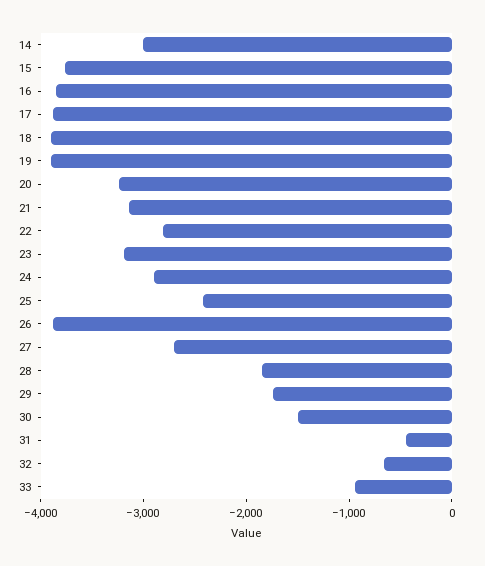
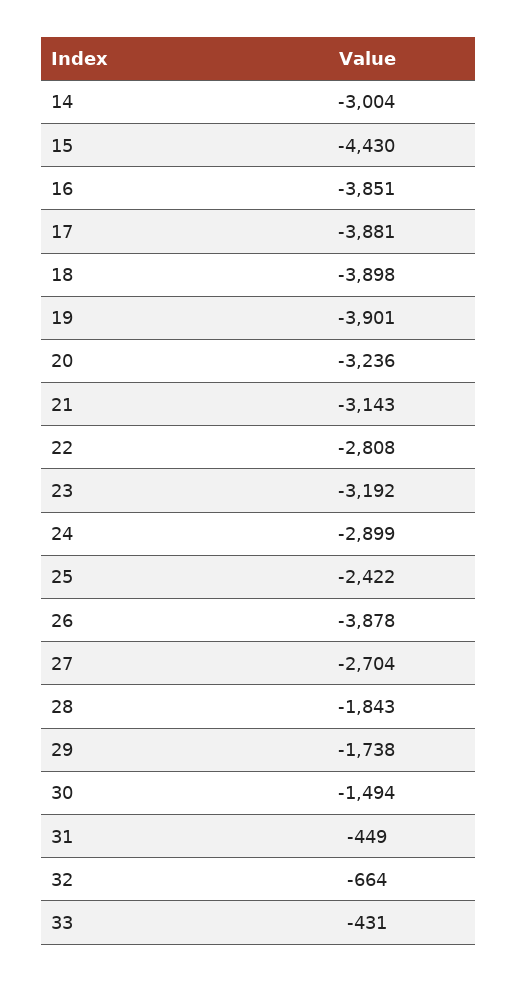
15: -3800 -> -4430
33: -1000 -> -431

